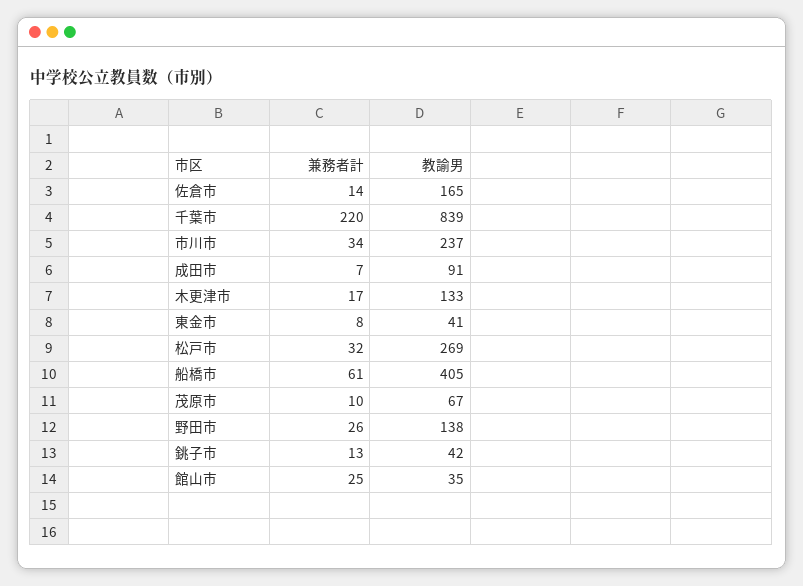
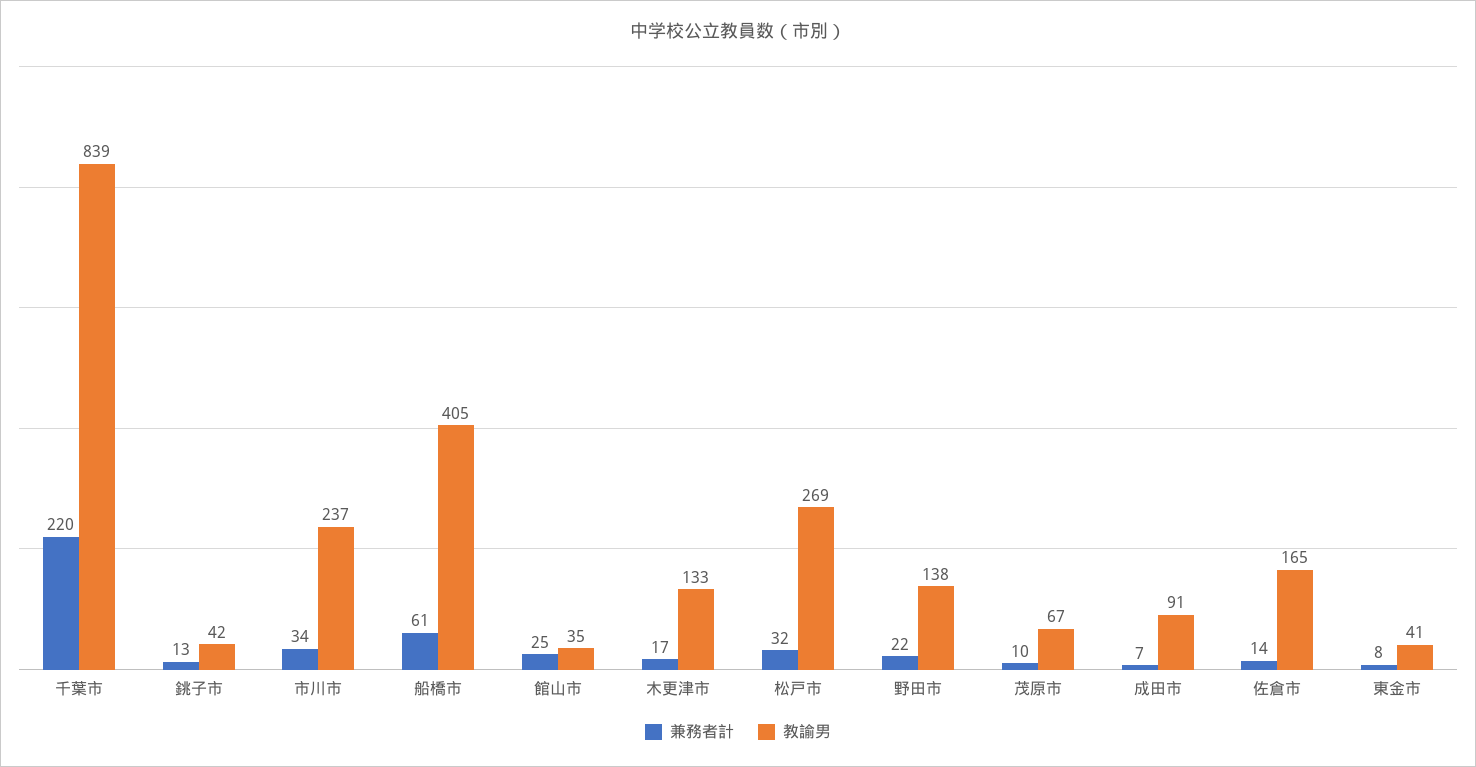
兼務者計, 野田市: 26 -> 22

